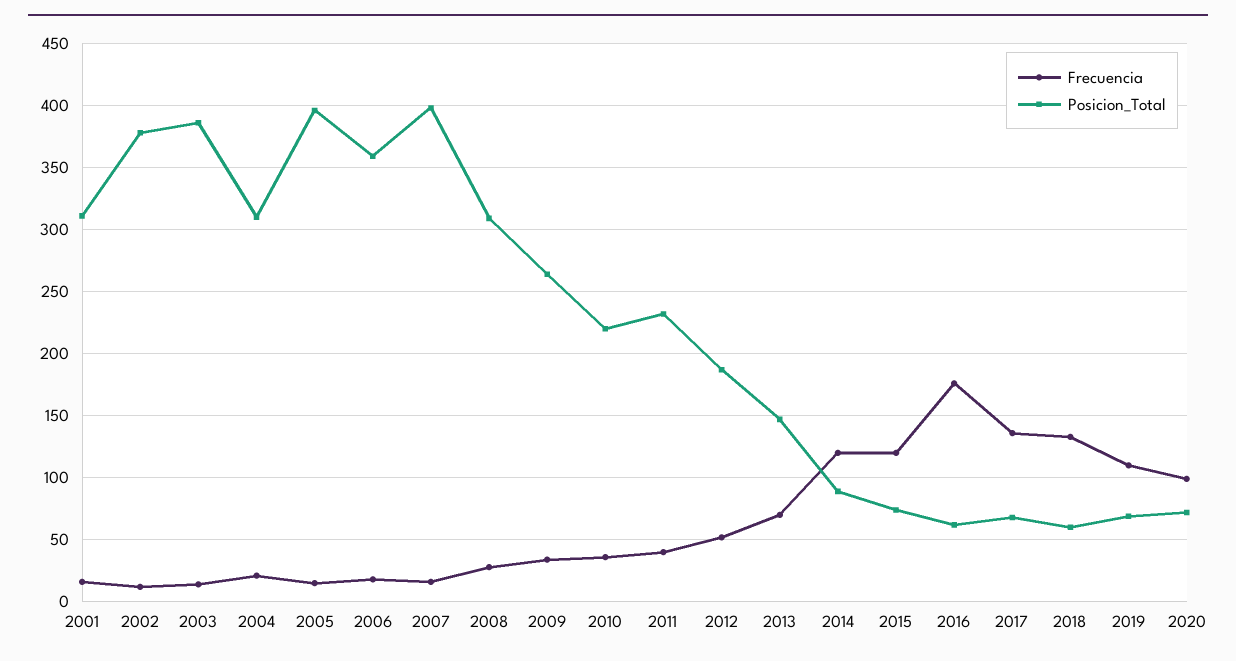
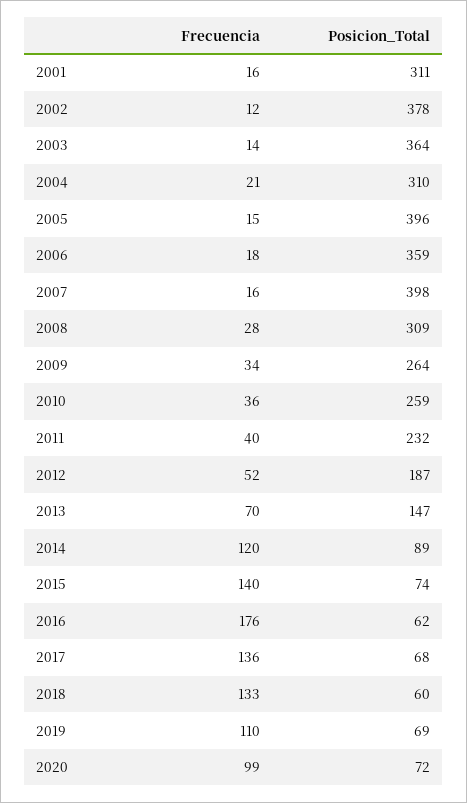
Posicion_Total, 2003: 385 -> 364
Posicion_Total, 2010: 220 -> 259
Frecuencia, 2015: 120 -> 140

